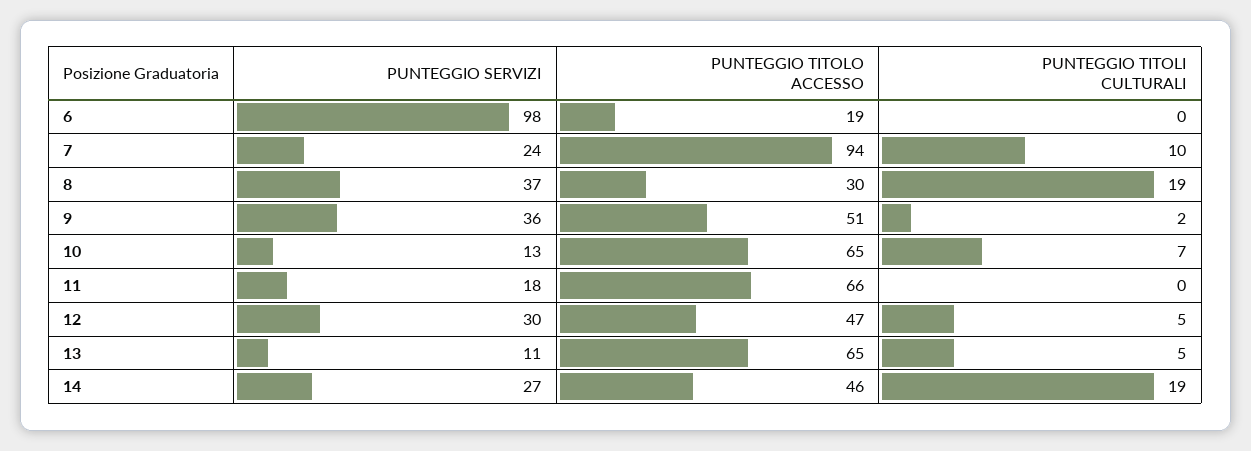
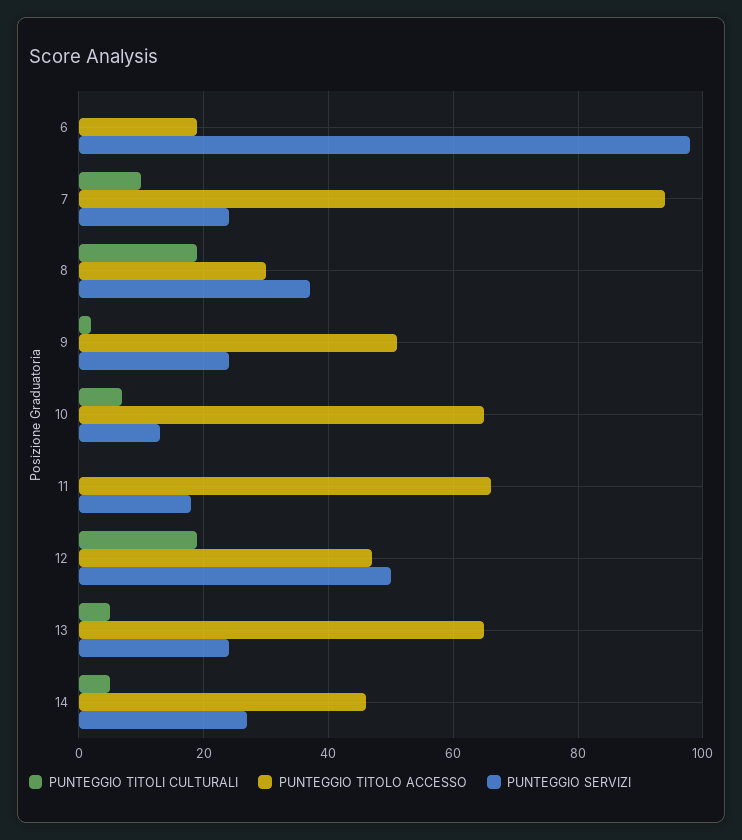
PUNTEGGIO SERVIZI, 9: 36 -> 25
PUNTEGGIO SERVIZI, 12: 30 -> 50
PUNTEGGIO TITOLI CULTURALI, 12: 5 -> 20
PUNTEGGIO SERVIZI, 13: 11 -> 25
PUNTEGGIO TITOLI CULTURALI, 14: 19 -> 5

